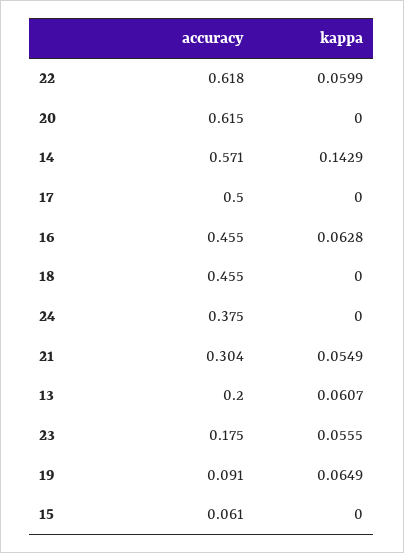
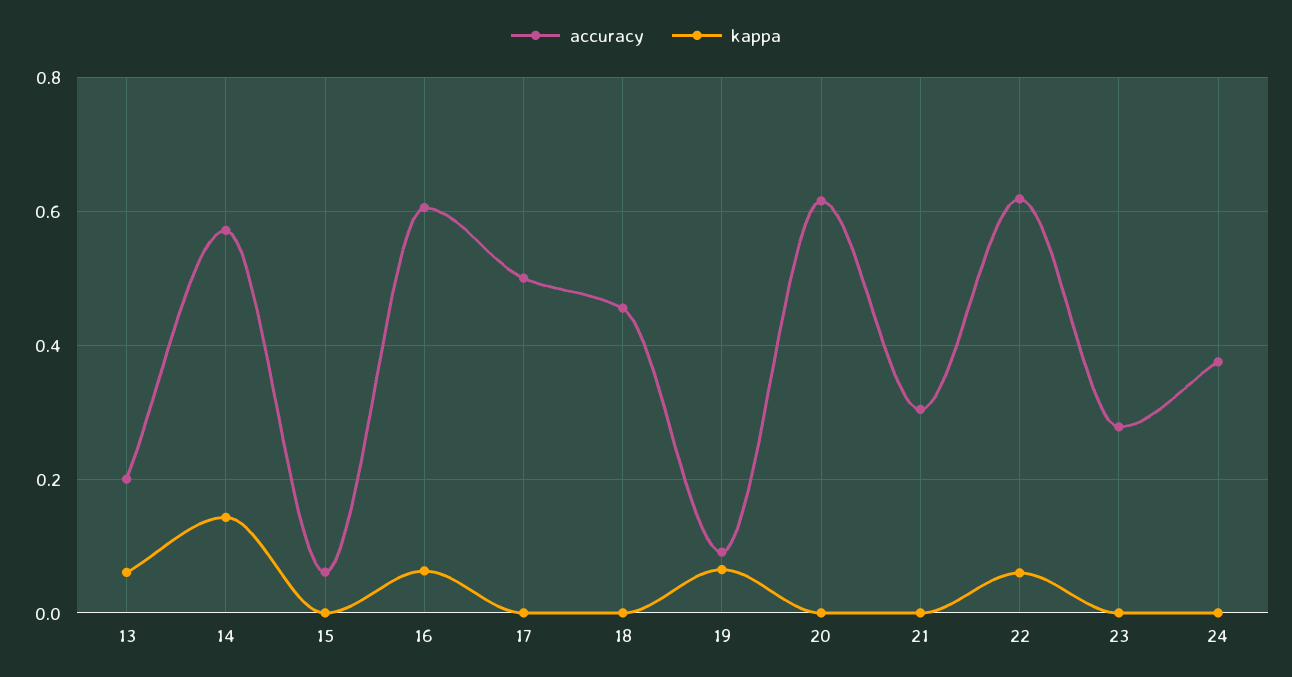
accuracy, 16: 0.455 -> 0.6
kappa, 21: 0.0549 -> 0
accuracy, 23: 0.175 -> 0.28
kappa, 23: 0.0555 -> 0

